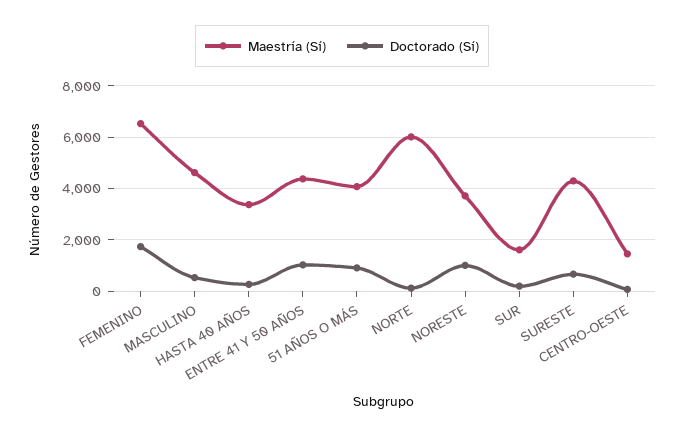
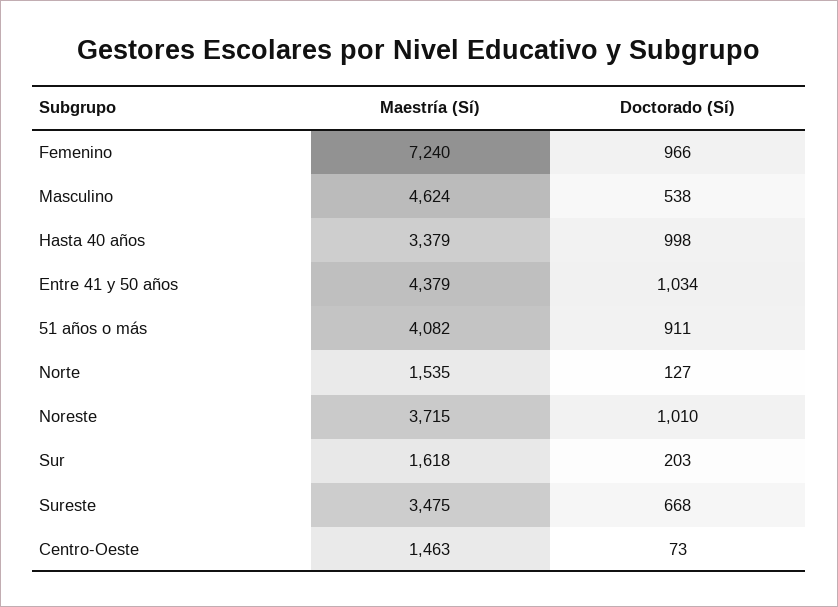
Maestría (Sí), FEMENINO: 6500 -> 7240
Doctorado (Sí), FEMENINO: 1750 -> 966
Doctorado (Sí), HASTA 40 AÑOS: 250 -> 998
Maestría (Sí), NORTE: 6000 -> 1535
Maestría (Sí), SURESTE: 4250 -> 3475

